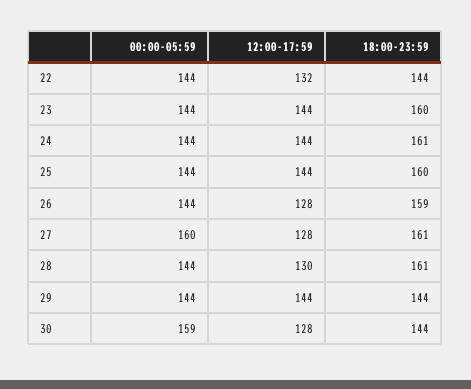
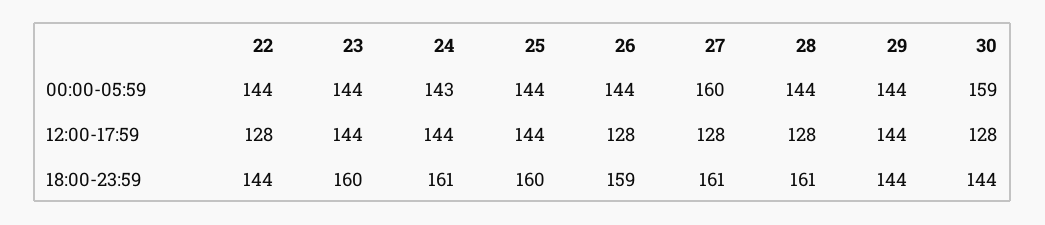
12:00-17:59, 22: 132 -> 128
00:00-05:59, 24: 144 -> 143
12:00-17:59, 28: 130 -> 128

